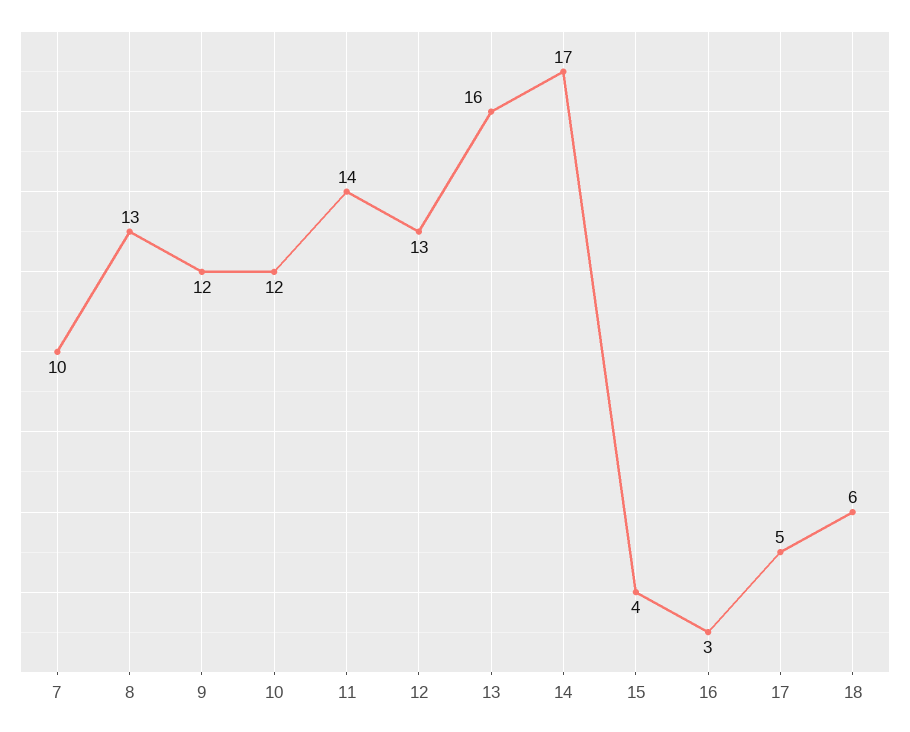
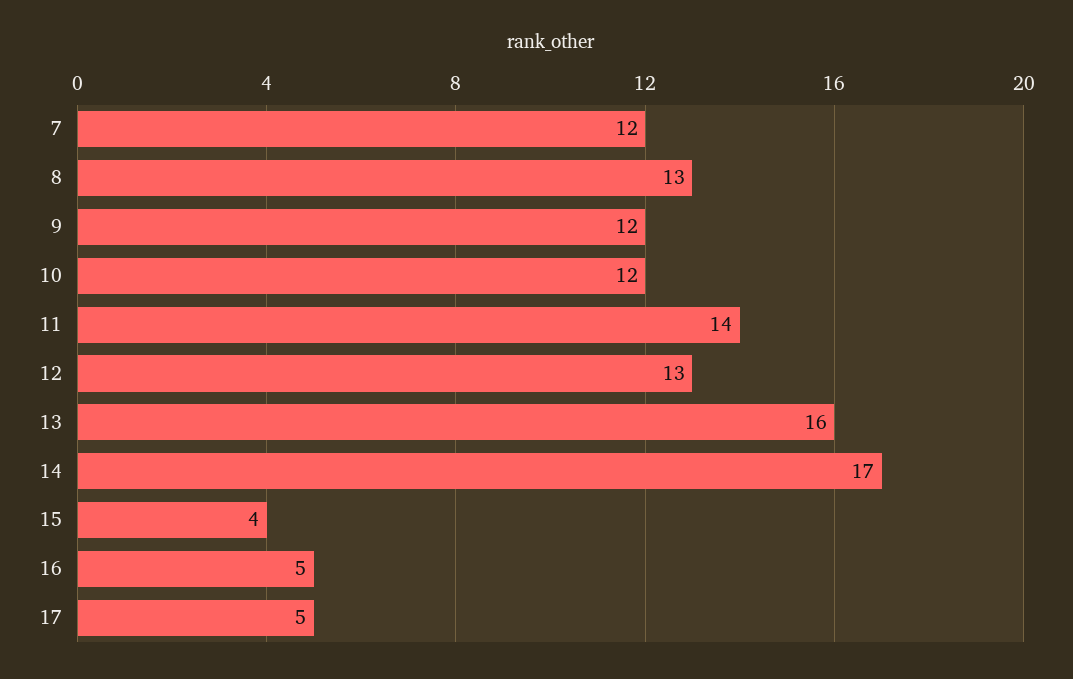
7: 10 -> 12
16: 3 -> 5
18: 6 -> none

